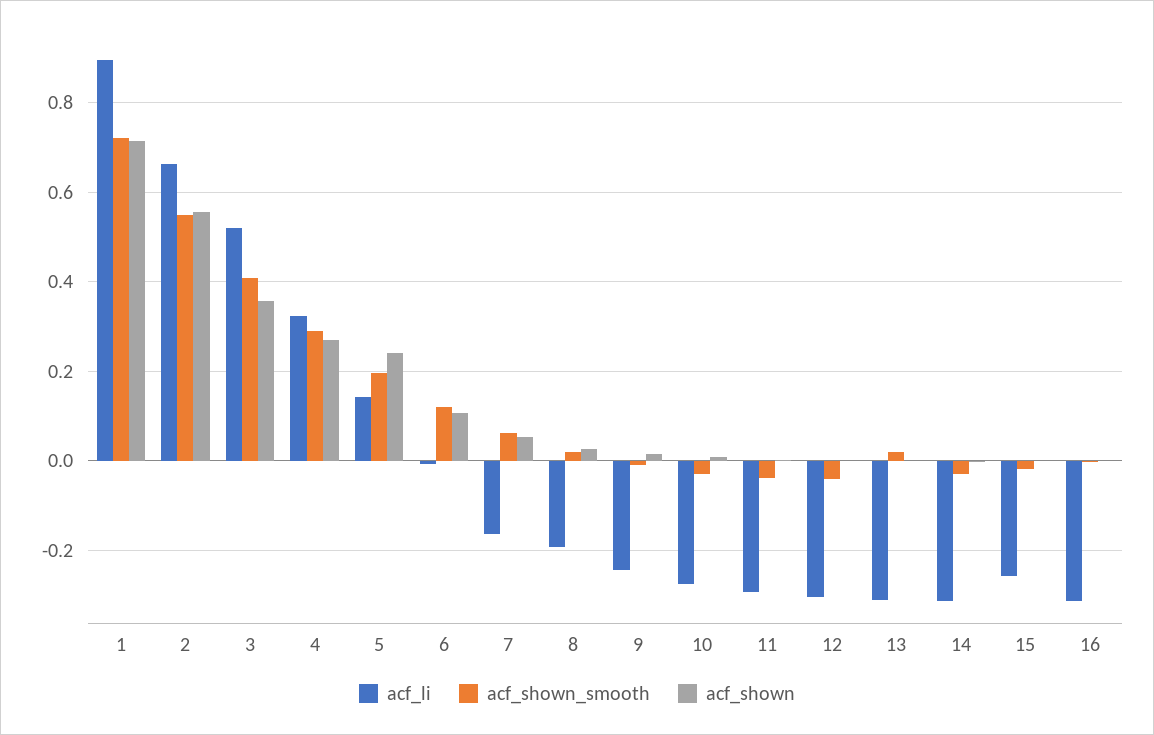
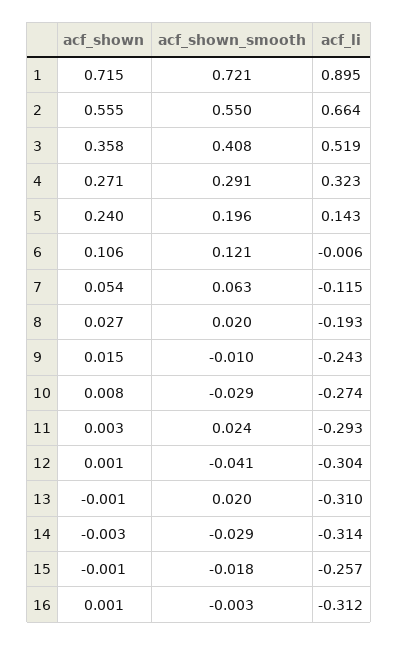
acf_li, 7: -0.16 -> -0.115
acf_shown_smooth, 11: -0.04 -> 0.024

